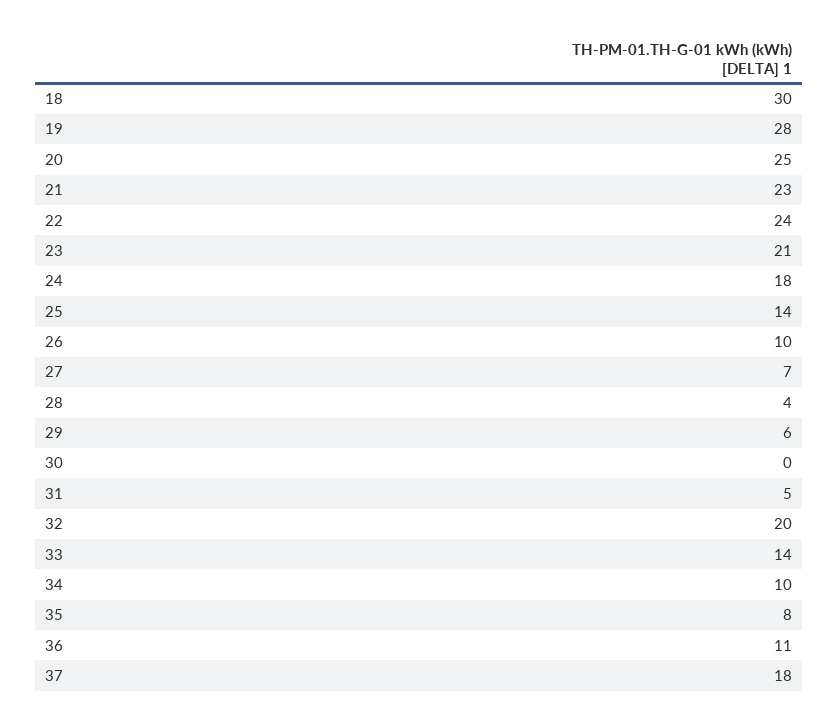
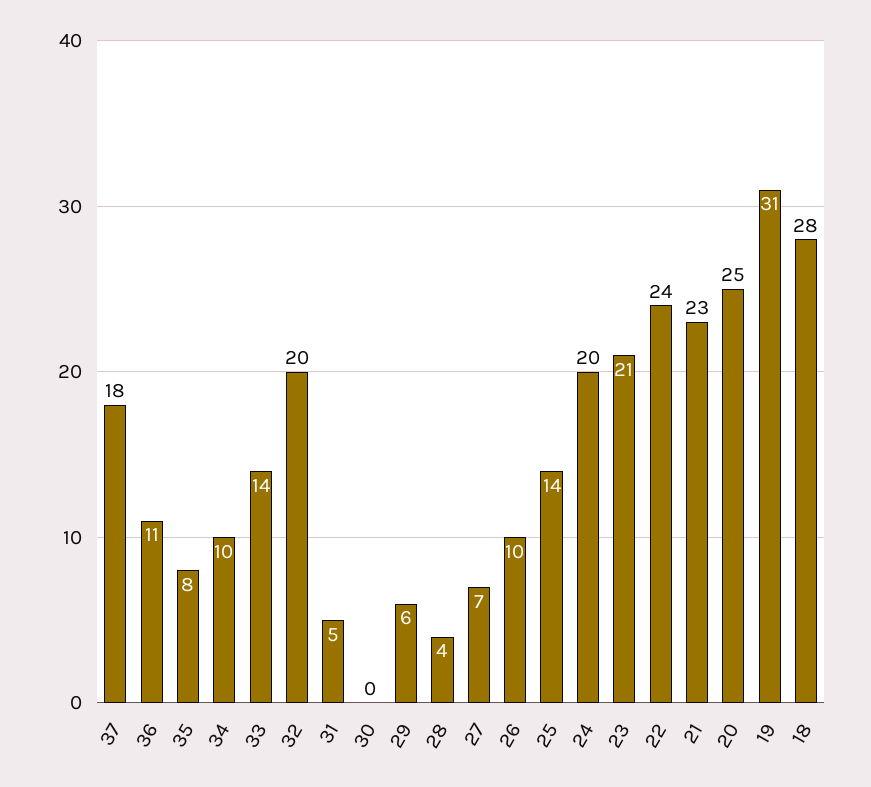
18: 30 -> 28
19: 28 -> 31
24: 18 -> 20

